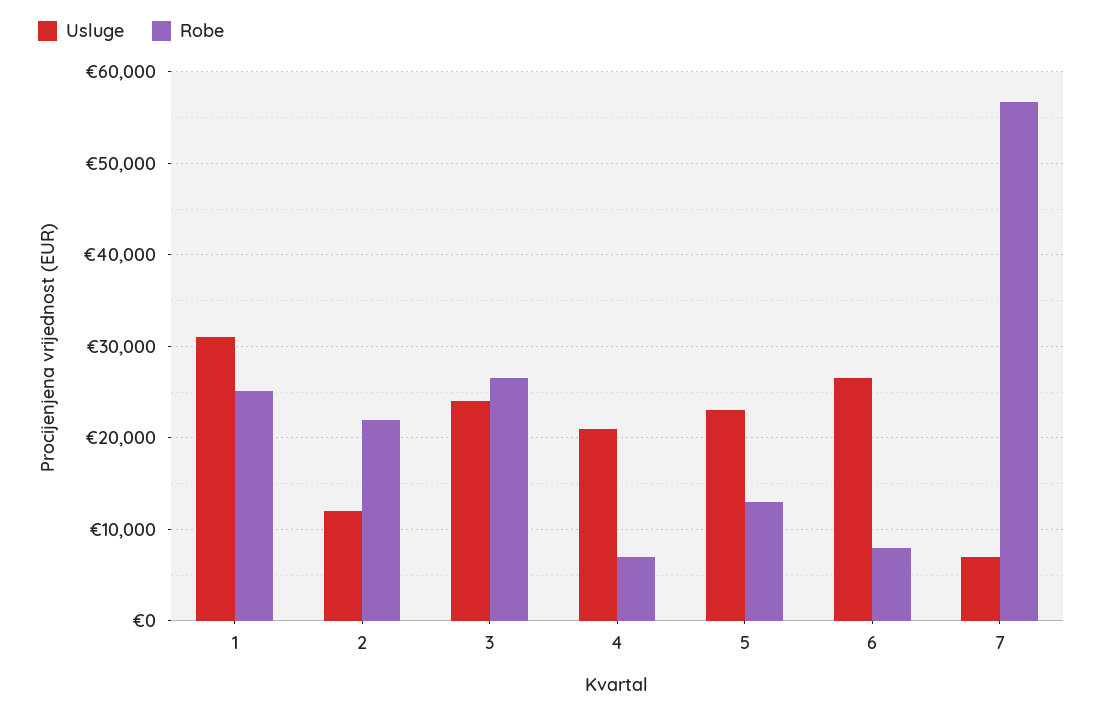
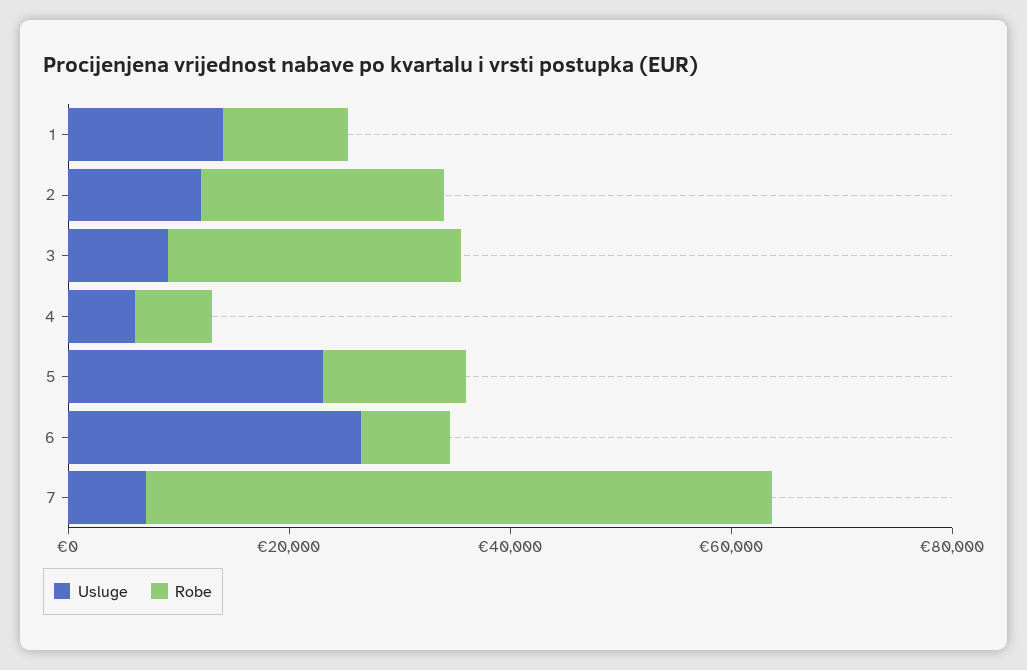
Usluge, 1: 31000 -> 15000
Robe, 1: 25000 -> 10000
Usluge, 3: 24000 -> 10000
Usluge, 4: 21000 -> 5000

